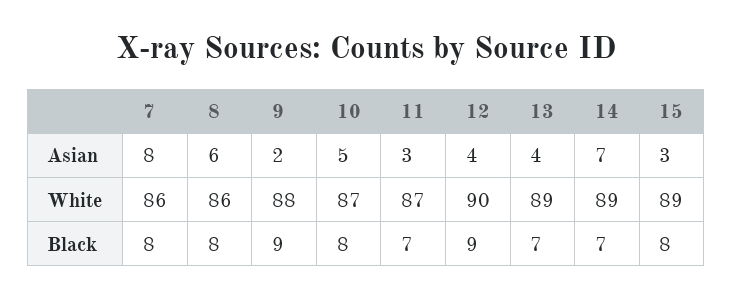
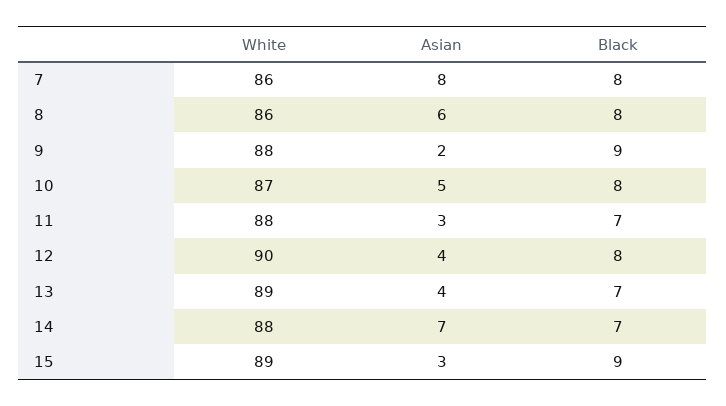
11, White: 87 -> 88
14, White: 89 -> 88
12, Black: 9 -> 8
15, Black: 8 -> 9

